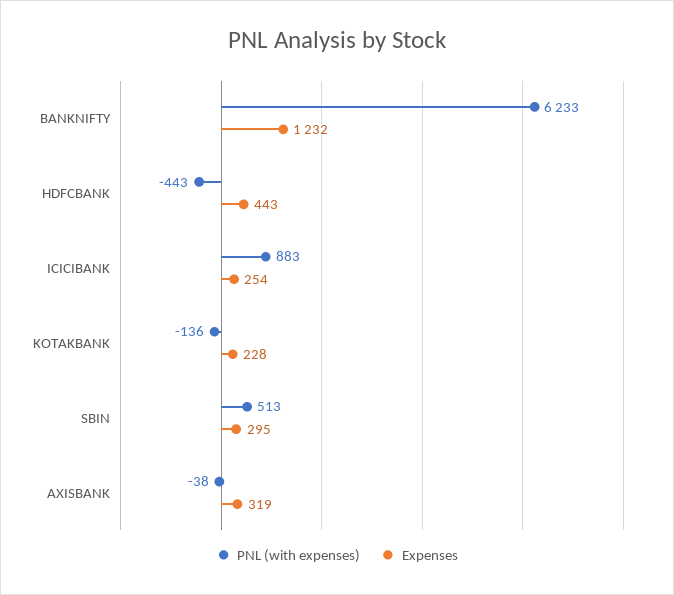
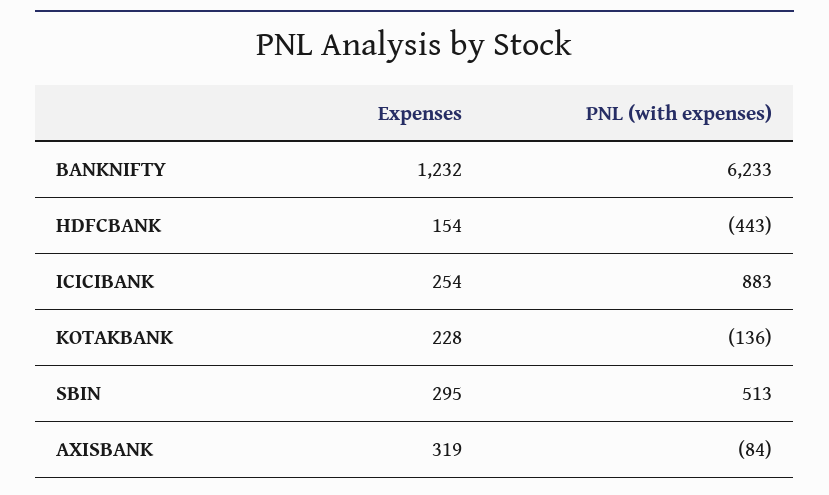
Expenses, HDFCBANK: 443 -> 154
PNL (with expenses), AXISBANK: -38 -> -84

